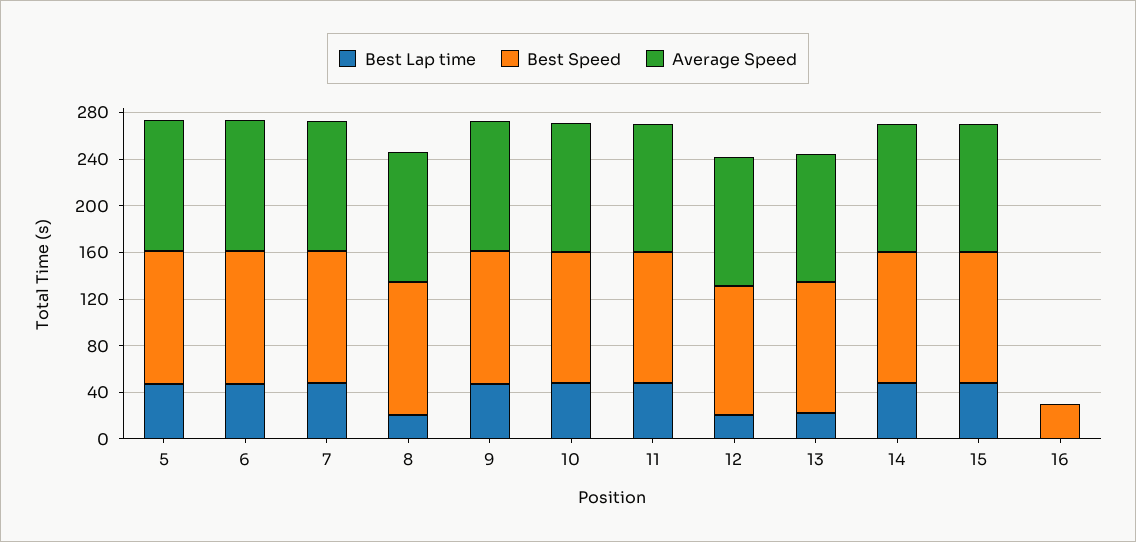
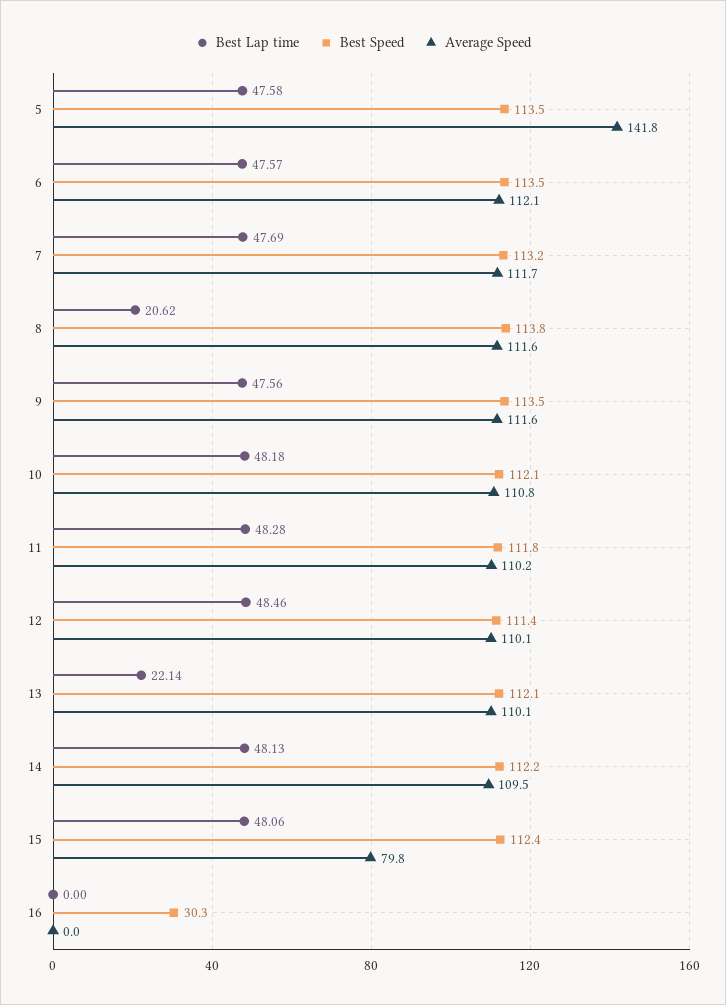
Average Speed, 5: 110 -> 141.8
Best Lap time, 12: 20 -> 48.46
Average Speed, 15: 110 -> 79.8

